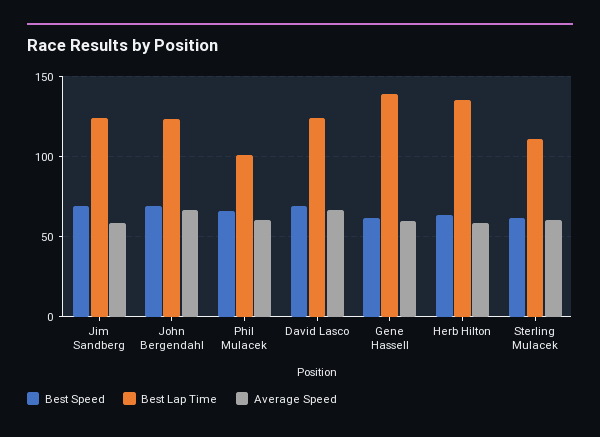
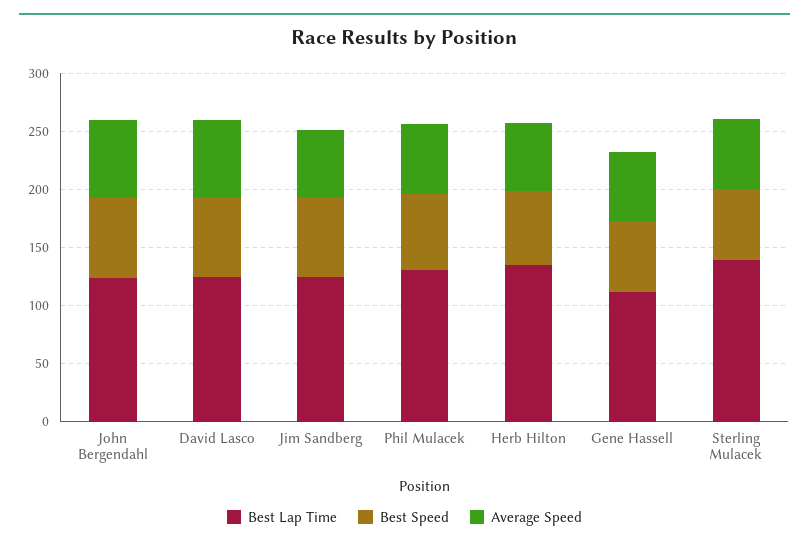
Best Lap Time, Phil Mulacek: 100 -> 130
Best Lap Time, Gene Hassell: 140 -> 110
Best Lap Time, Sterling Mulacek: 110 -> 140

